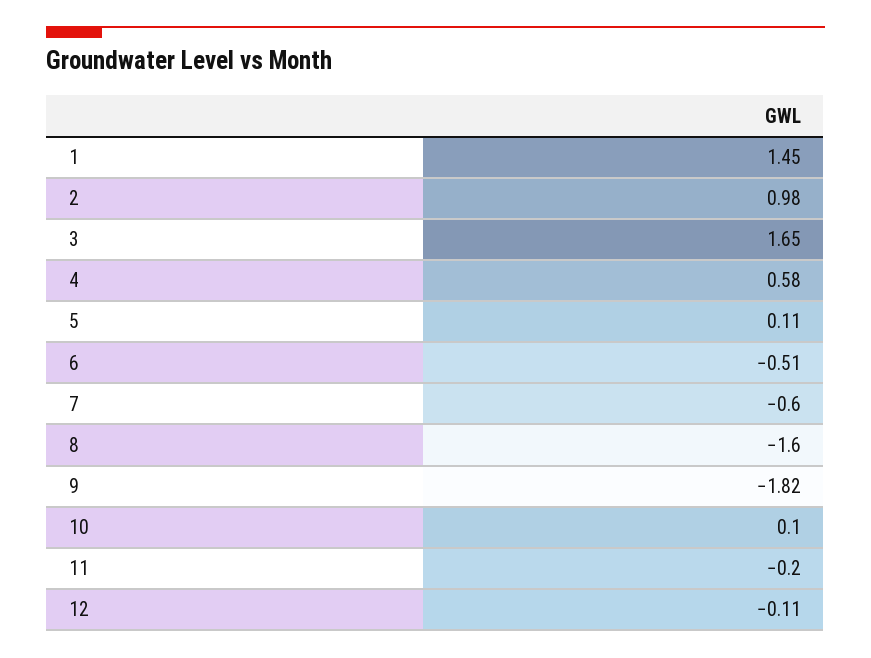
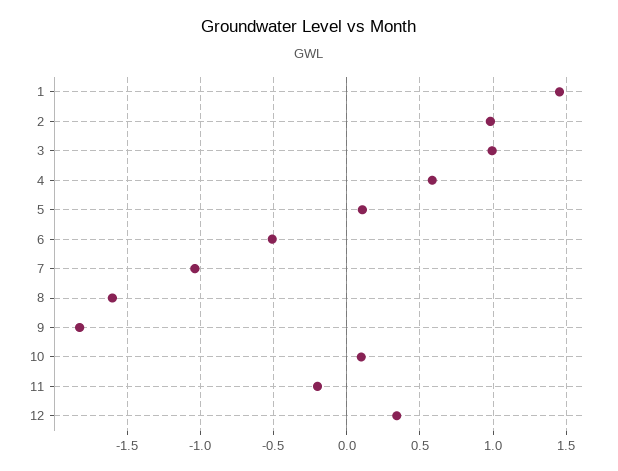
3: 1.65 -> 1
7: -0.6 -> -1.05
12: -0.11 -> 0.35

